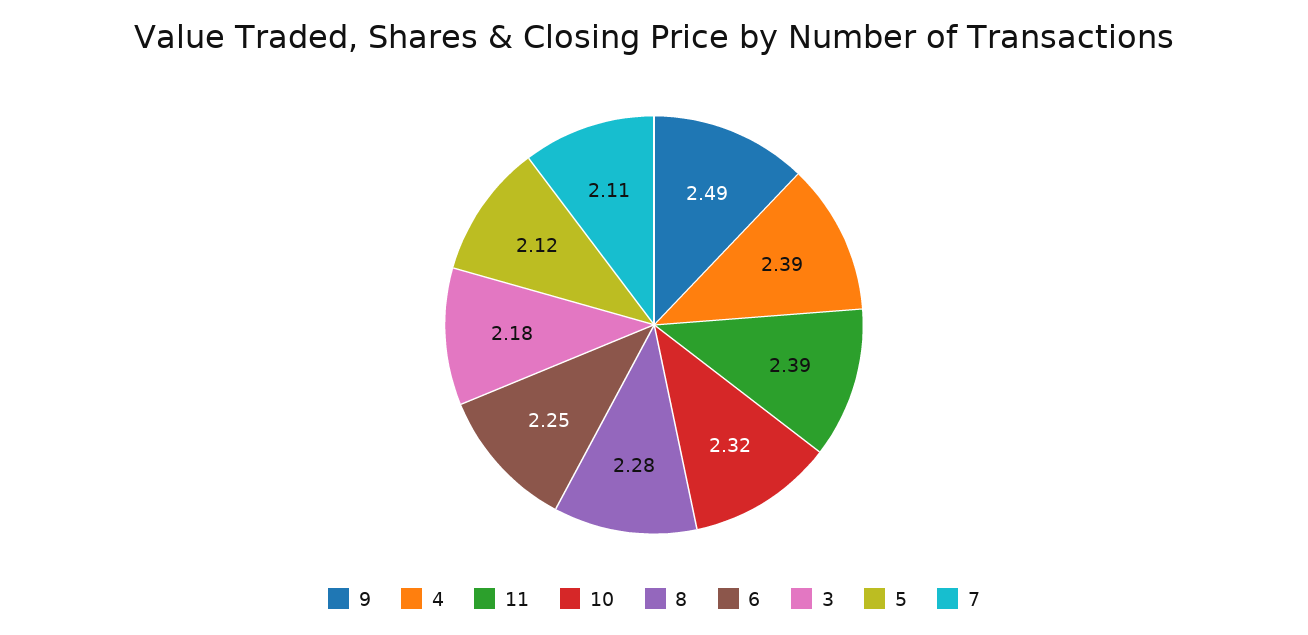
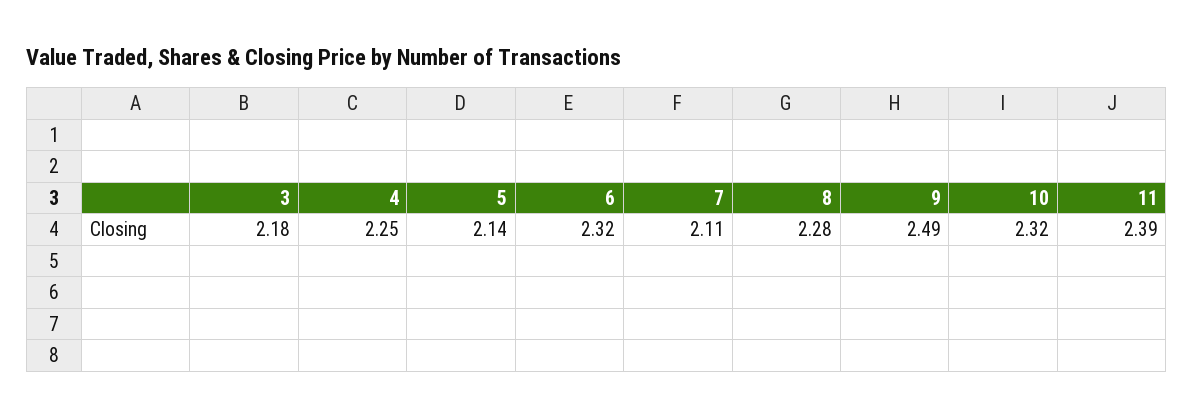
4: 2.39 -> 2.25
6: 2.25 -> 2.32
5: 2.12 -> 2.14

